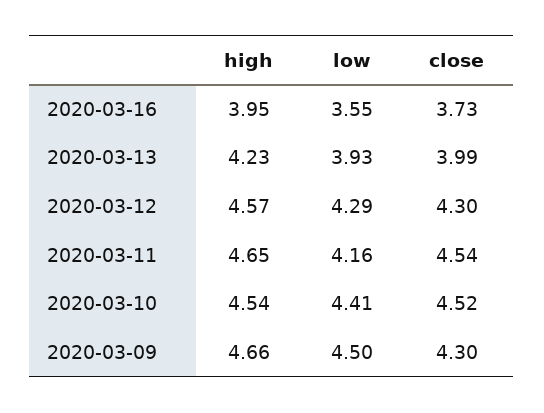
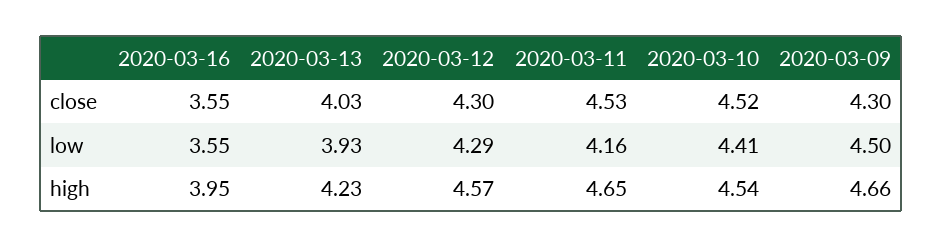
close, 2020-03-16: 3.73 -> 3.55
close, 2020-03-13: 3.99 -> 4.03
close, 2020-03-11: 4.54 -> 4.53

